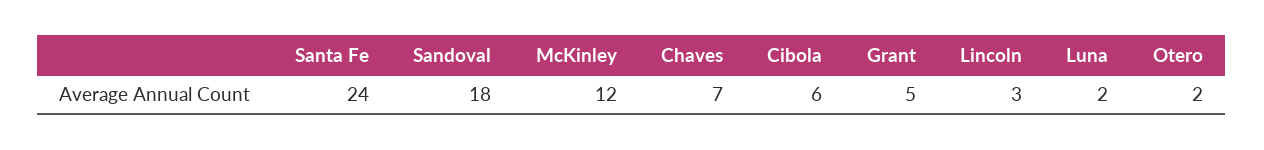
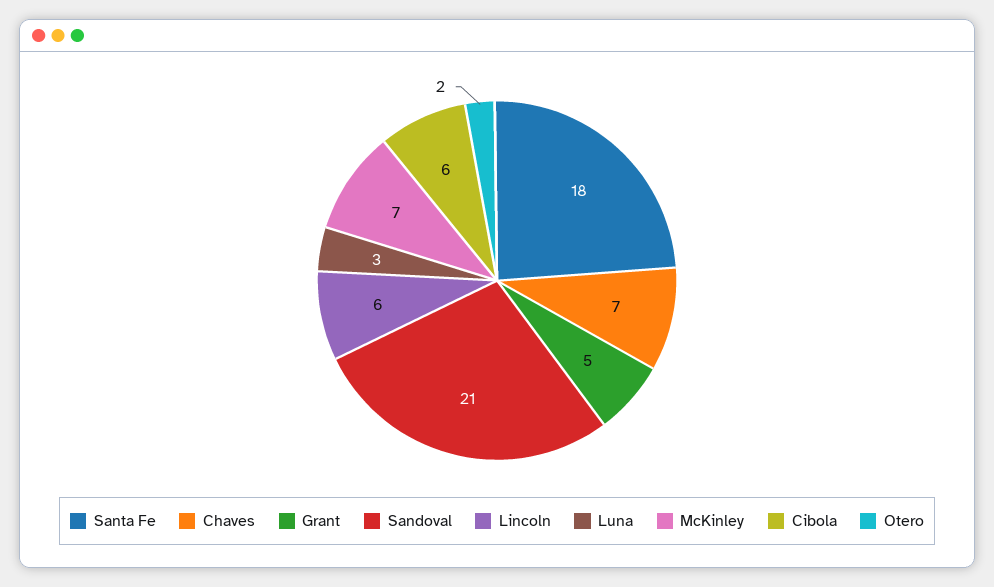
Santa Fe: 24 -> 18
Sandoval: 18 -> 21
McKinley: 12 -> 7
Lincoln: 3 -> 6
Luna: 2 -> 3

